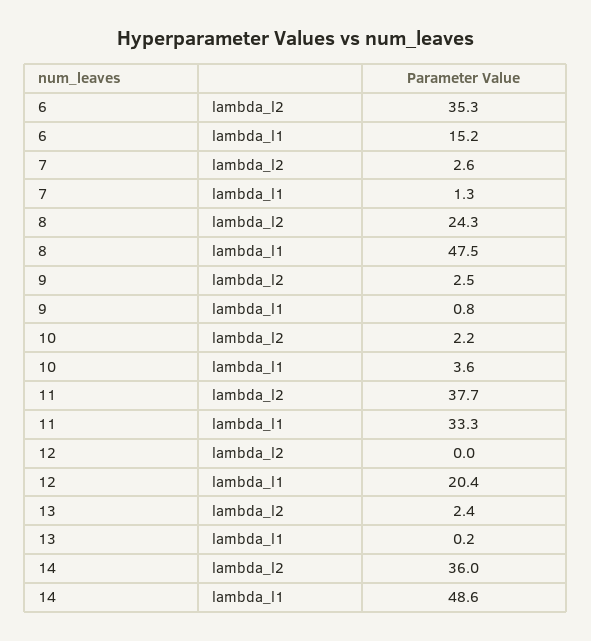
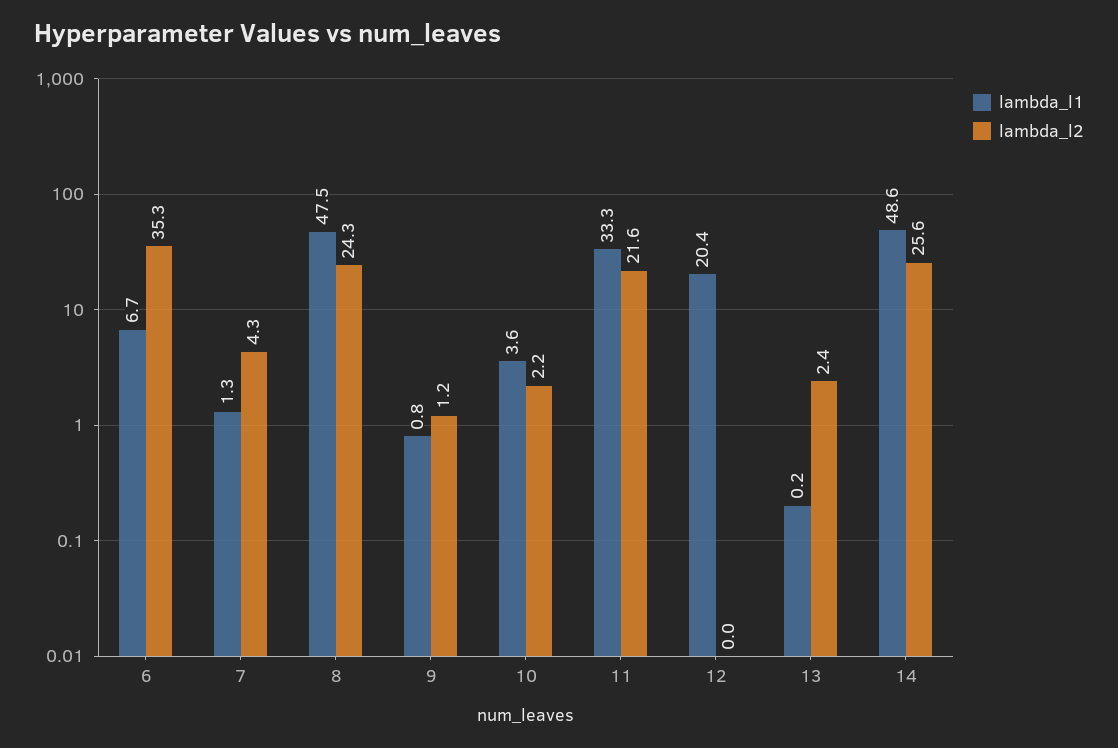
lambda_l1, 6: 15.2 -> 6.7
lambda_l2, 7: 2.6 -> 4.3
lambda_l2, 9: 2.5 -> 1.2
lambda_l2, 11: 37.7 -> 21.6
lambda_l2, 14: 36 -> 25.6

